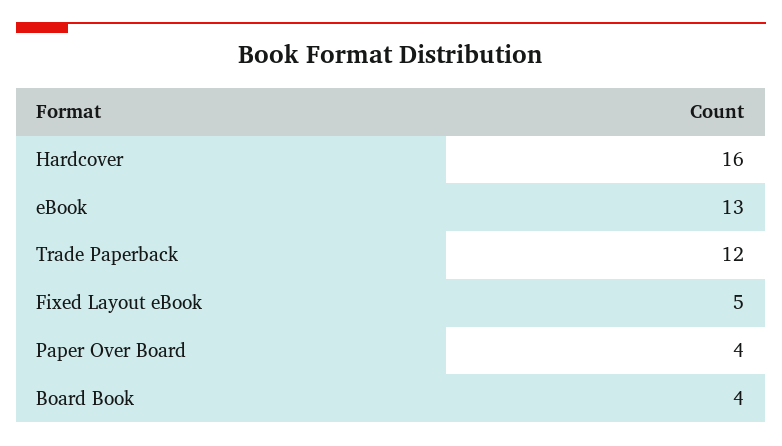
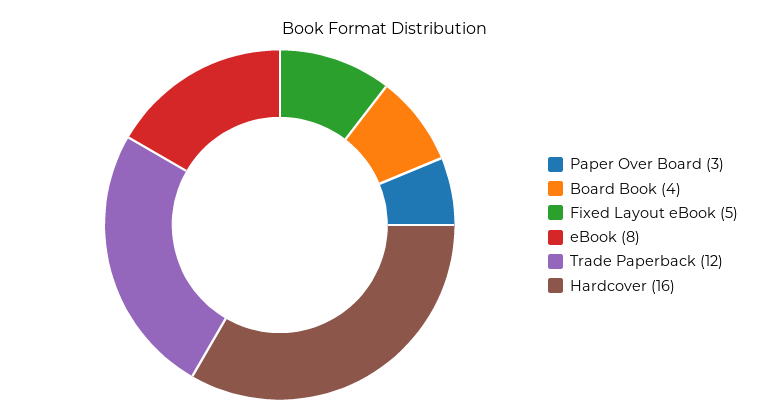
eBook: 13 -> 8
Paper Over Board: 4 -> 3

